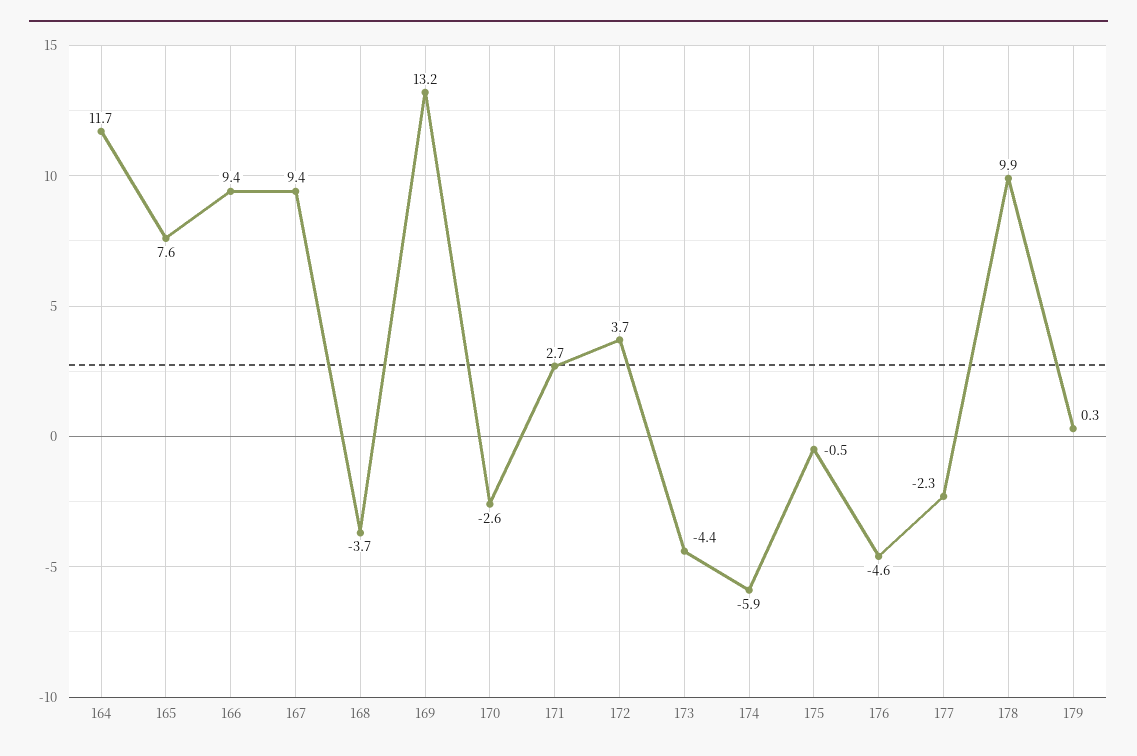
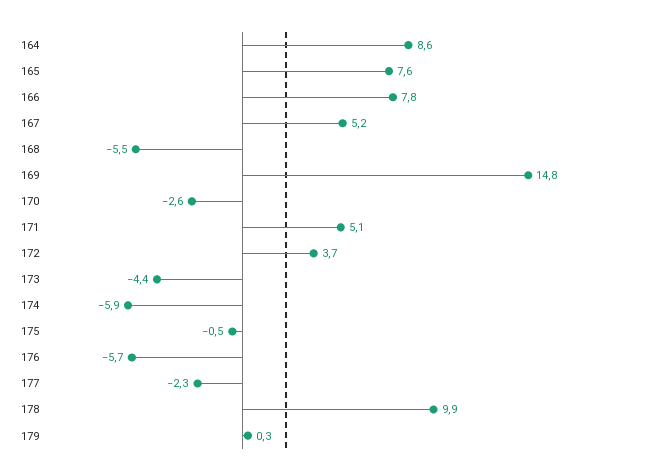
164: 11.7 -> 8.6
166: 9.4 -> 7.8
167: 9.4 -> 5.2
168: -3.7 -> -5.5
169: 13.2 -> 14.8
171: 2.7 -> 5.1
176: -4.6 -> -5.7

